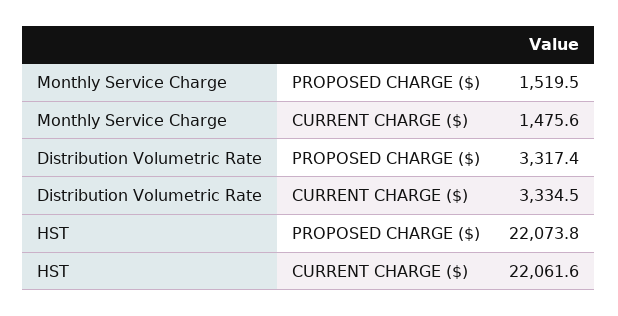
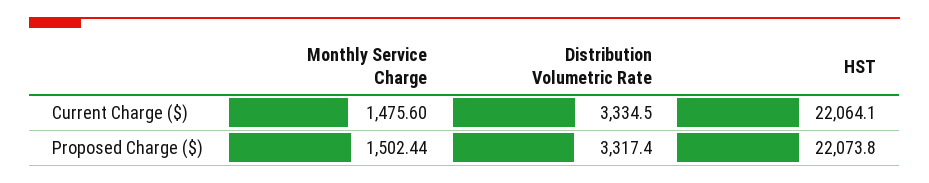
Monthly Service Charge, PROPOSED CHARGE ($): 1519.5 -> 1502.44
HST, CURRENT CHARGE ($): 22061.6 -> 22064.1

